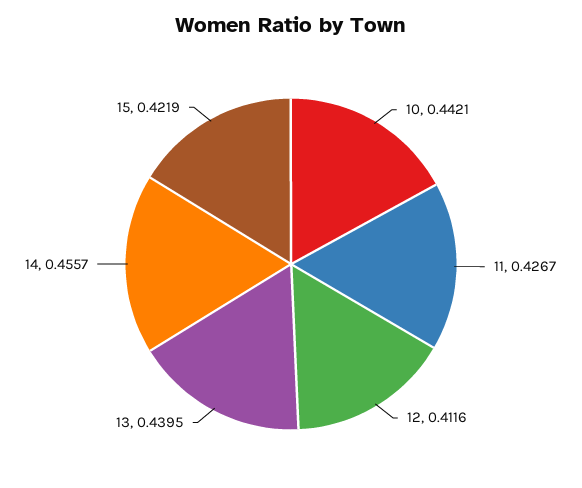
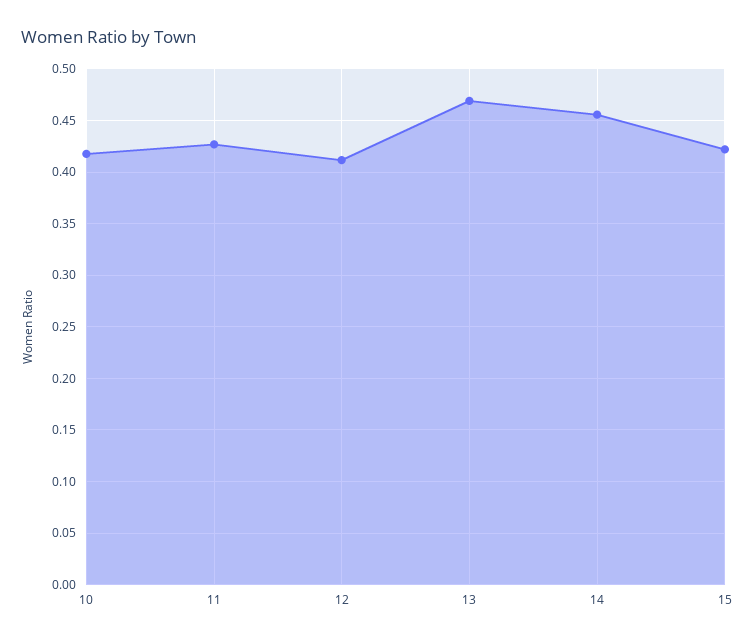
10: 0.4421 -> 0.42
13: 0.4395 -> 0.47

